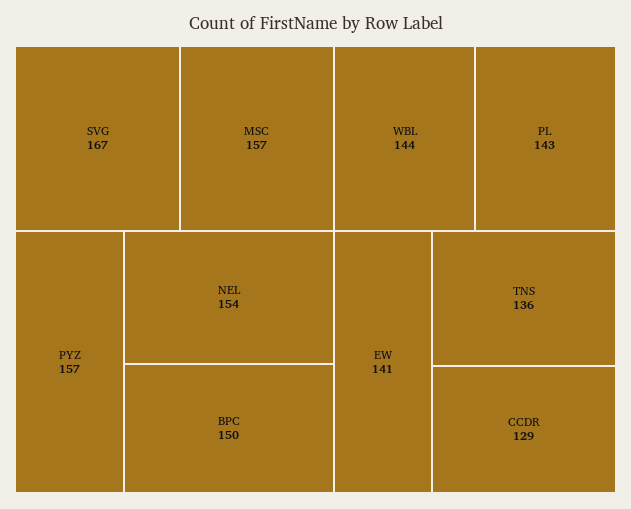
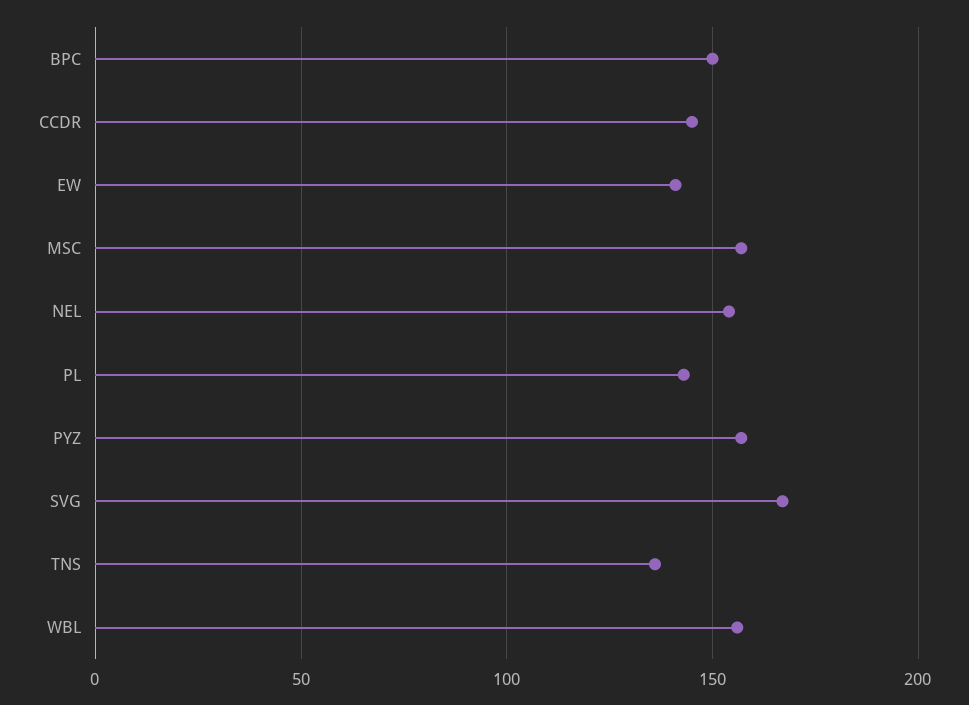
WBL: 144 -> 155
CCDR: 129 -> 145

